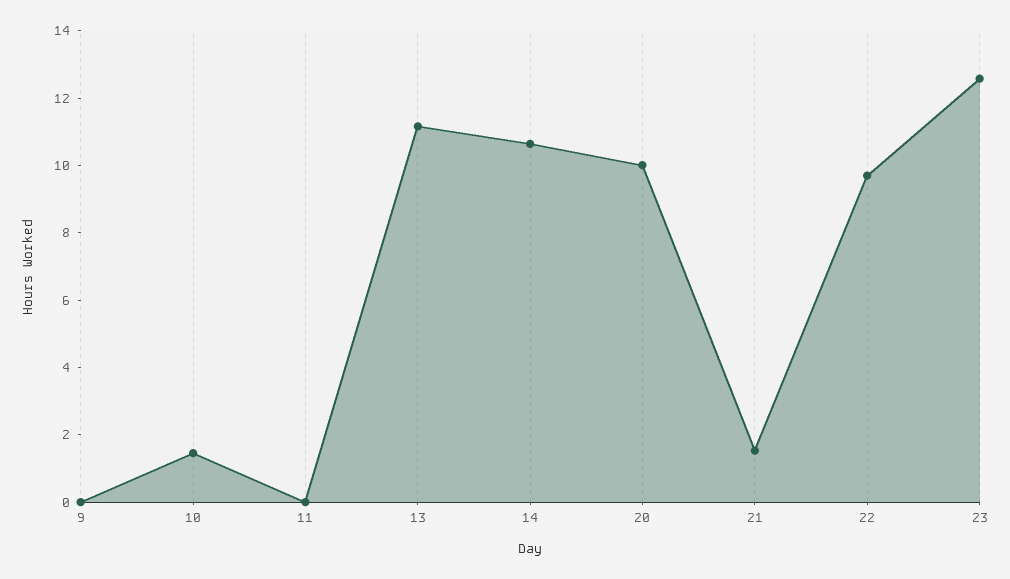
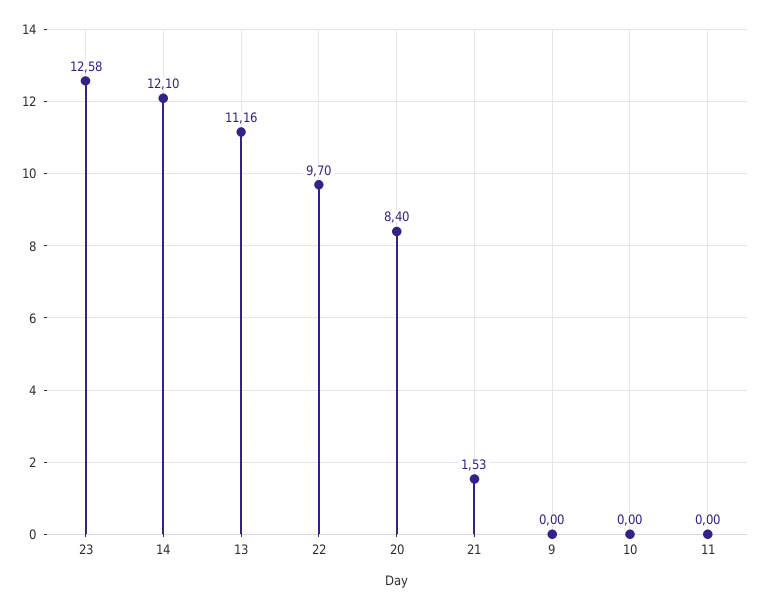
10: 1.5 -> 0
14: 10.5 -> 12.1
20: 10 -> 8.4

